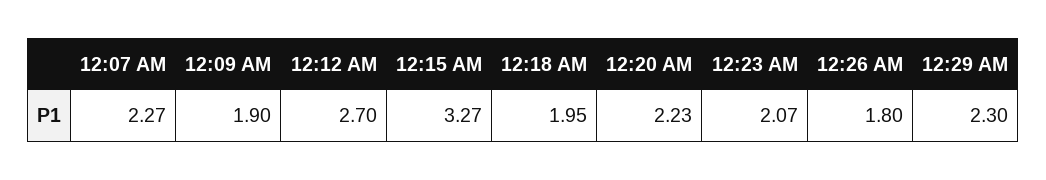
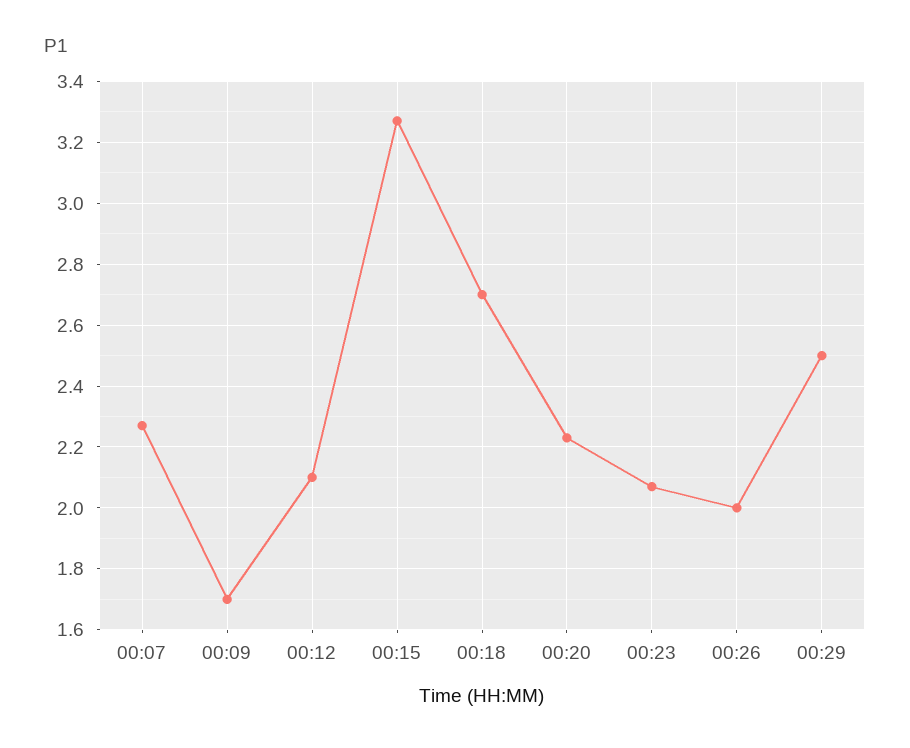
12:09 AM: 1.9 -> 1.7
12:12 AM: 2.7 -> 2.1
12:18 AM: 1.95 -> 2.7
12:26 AM: 1.8 -> 2
12:29 AM: 2.3 -> 2.5

